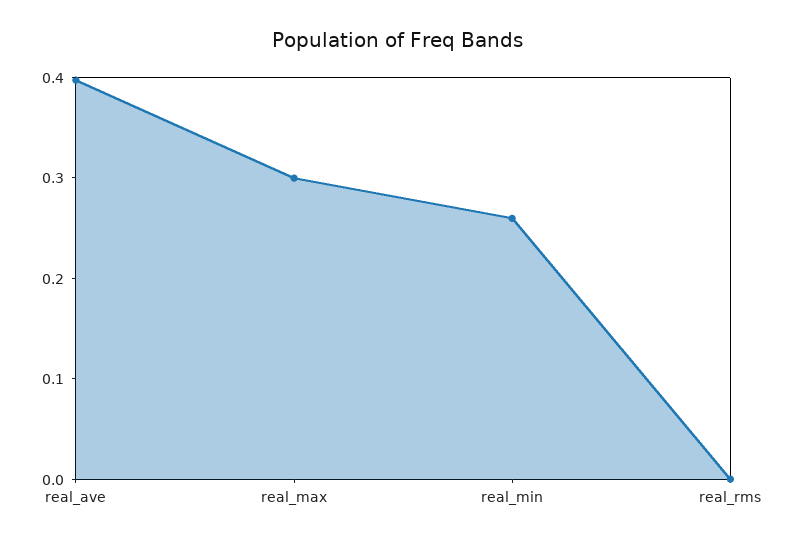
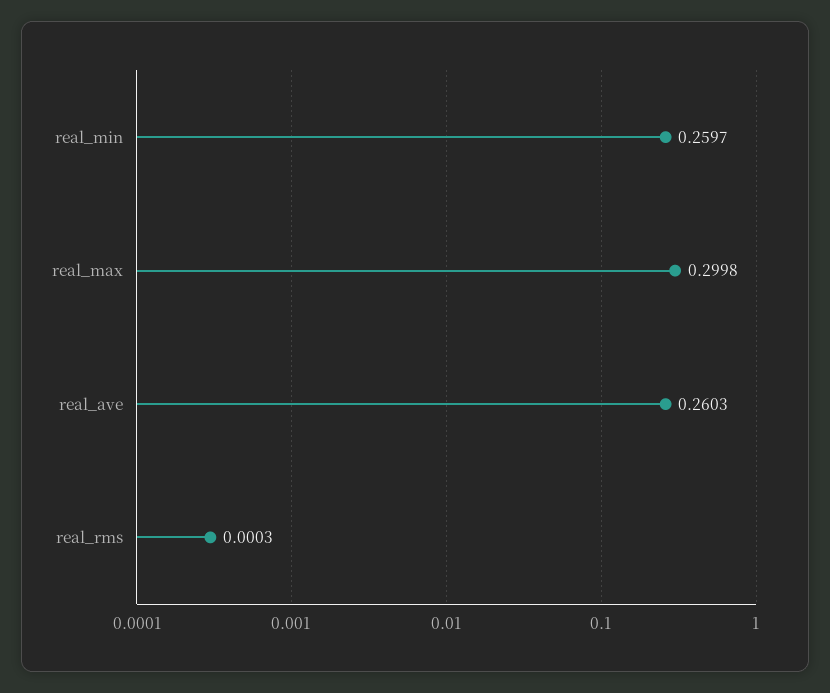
real_ave: 0.4 -> 0.2603

